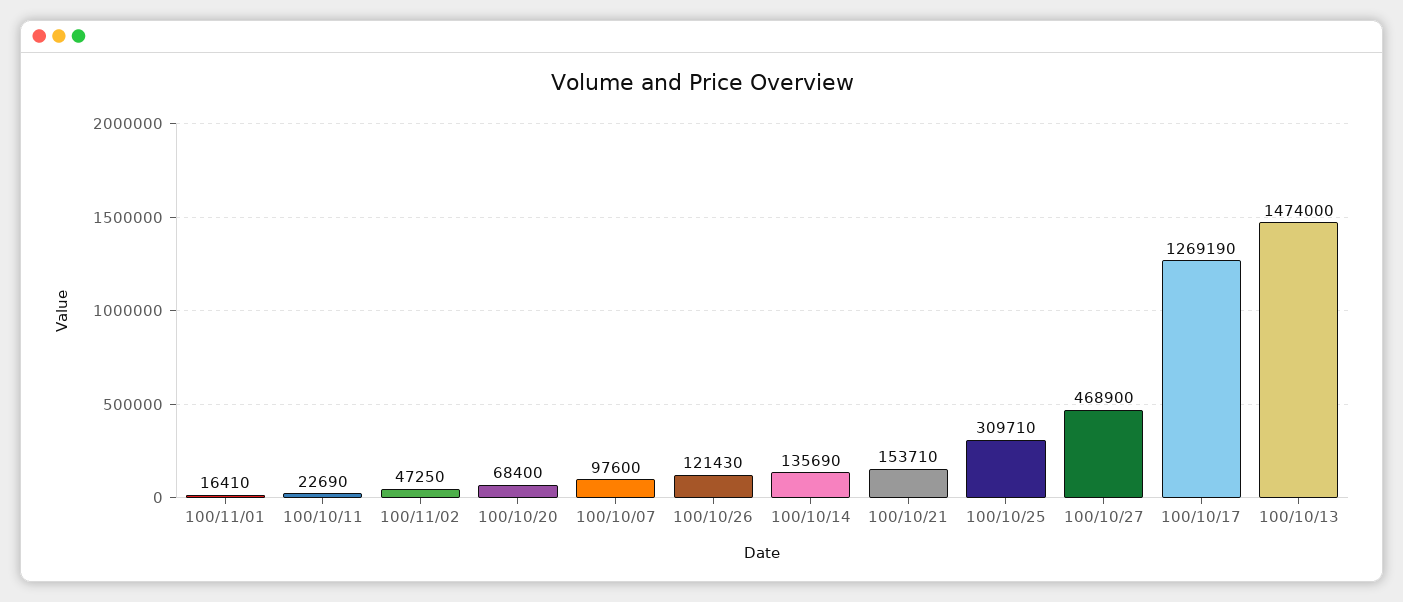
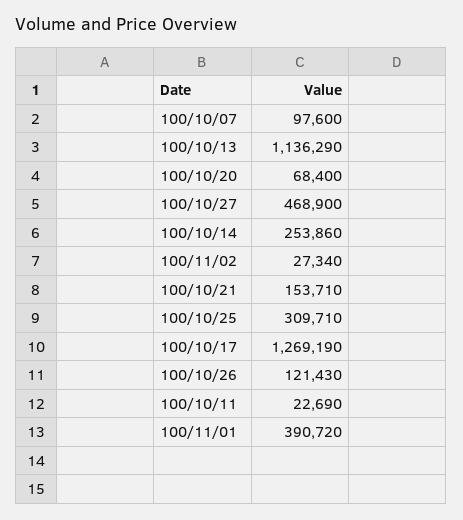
100/11/01: 16410 -> 390720
100/11/02: 47250 -> 27340
100/10/14: 135690 -> 253860
100/10/13: 1474000 -> 1136290

